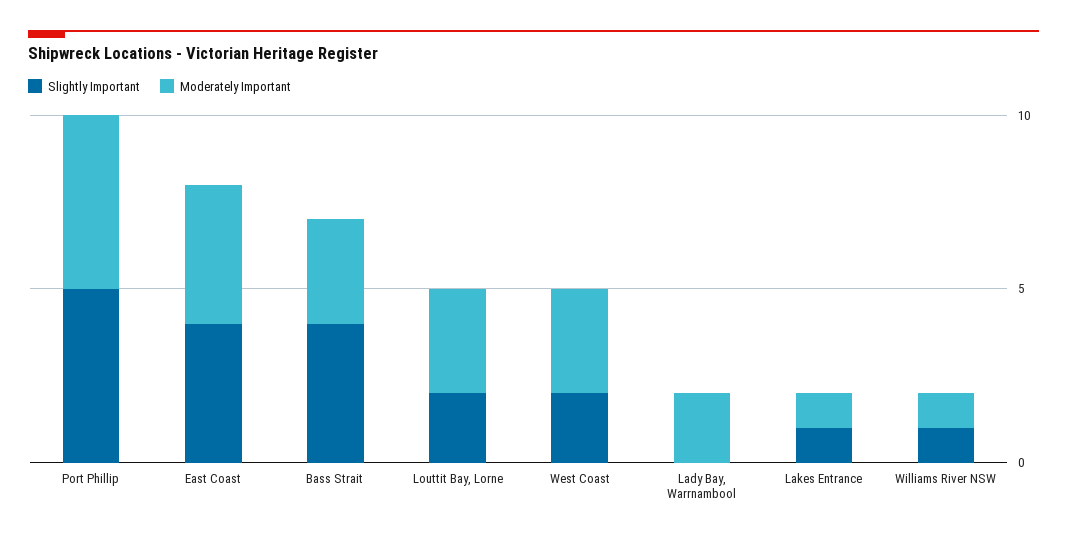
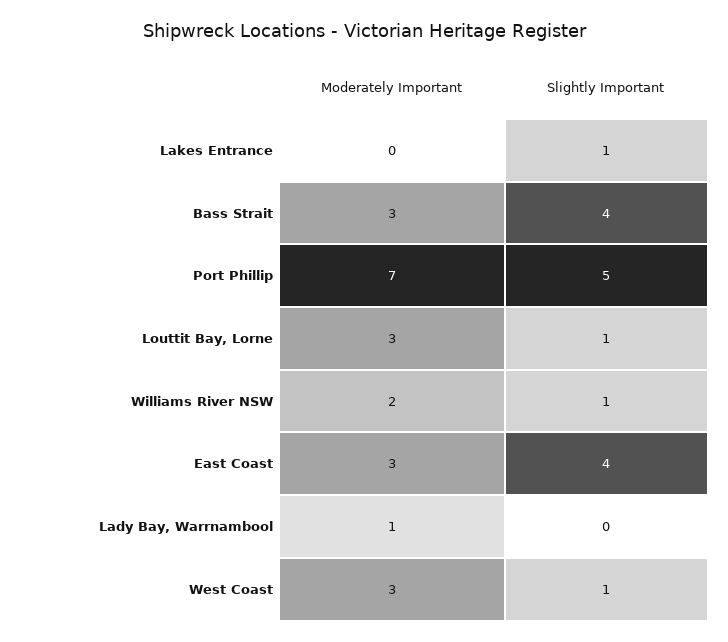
Moderately Important, Port Phillip: 5 -> 7
Moderately Important, East Coast: 4 -> 3
Slightly Important, Louttit Bay, Lorne: 2 -> 1
Slightly Important, West Coast: 2 -> 1
Moderately Important, Lady Bay, Warrnambool: 2 -> 1
Moderately Important, Lakes Entrance: 1 -> 0
Moderately Important, Williams River NSW: 1 -> 2

